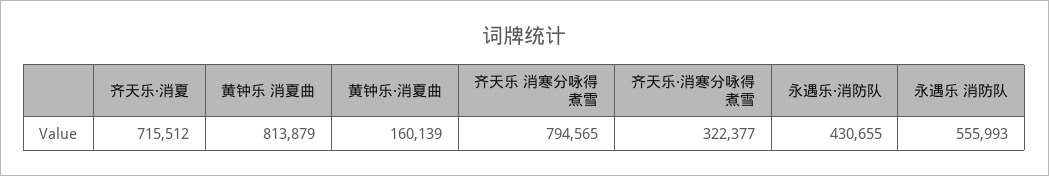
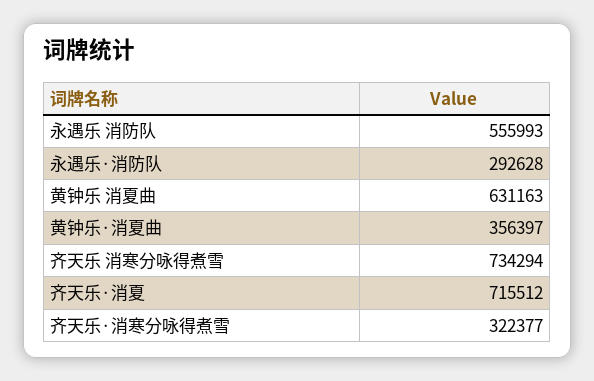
黄钟乐 消夏曲: 813879 -> 631163
黄钟乐·消夏曲: 160139 -> 356397
齐天乐 消寒分咏得煮雪: 794565 -> 734294
永遇乐·消防队: 430655 -> 292628

